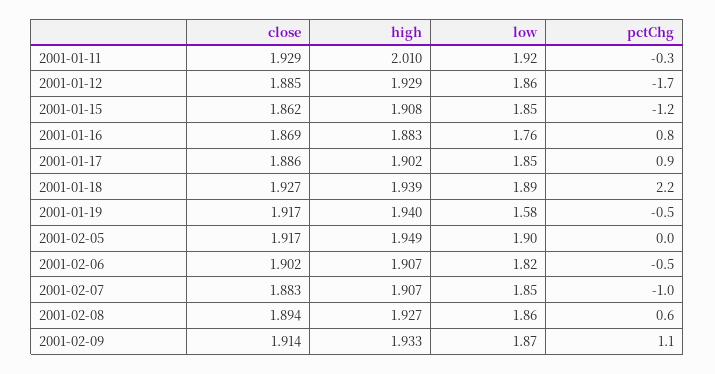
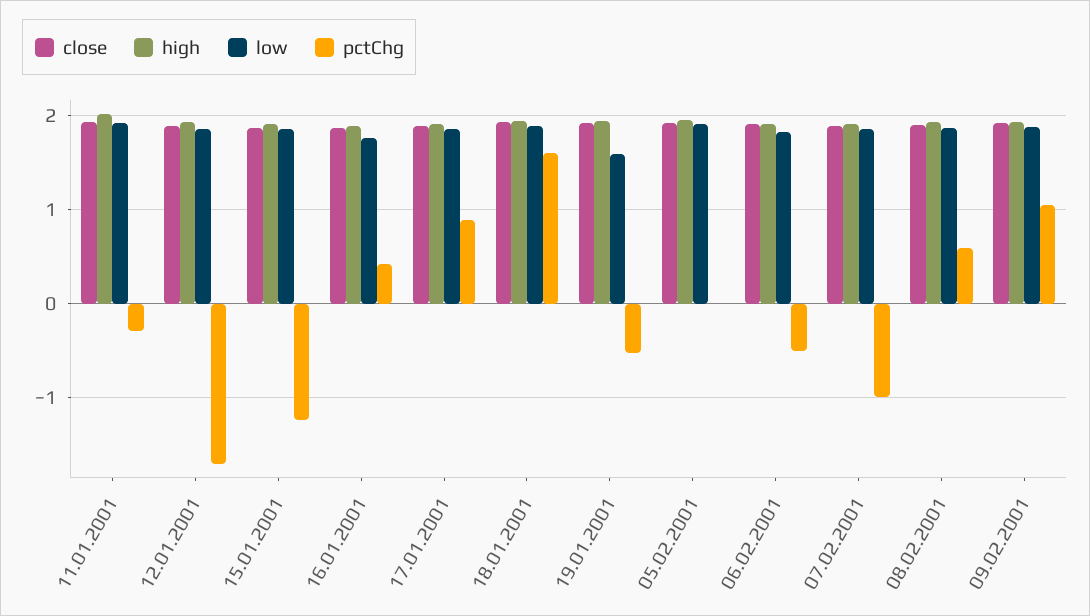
pctChg, 2001-01-16: 0.8 -> 0.4
pctChg, 2001-01-18: 2.2 -> 1.6

